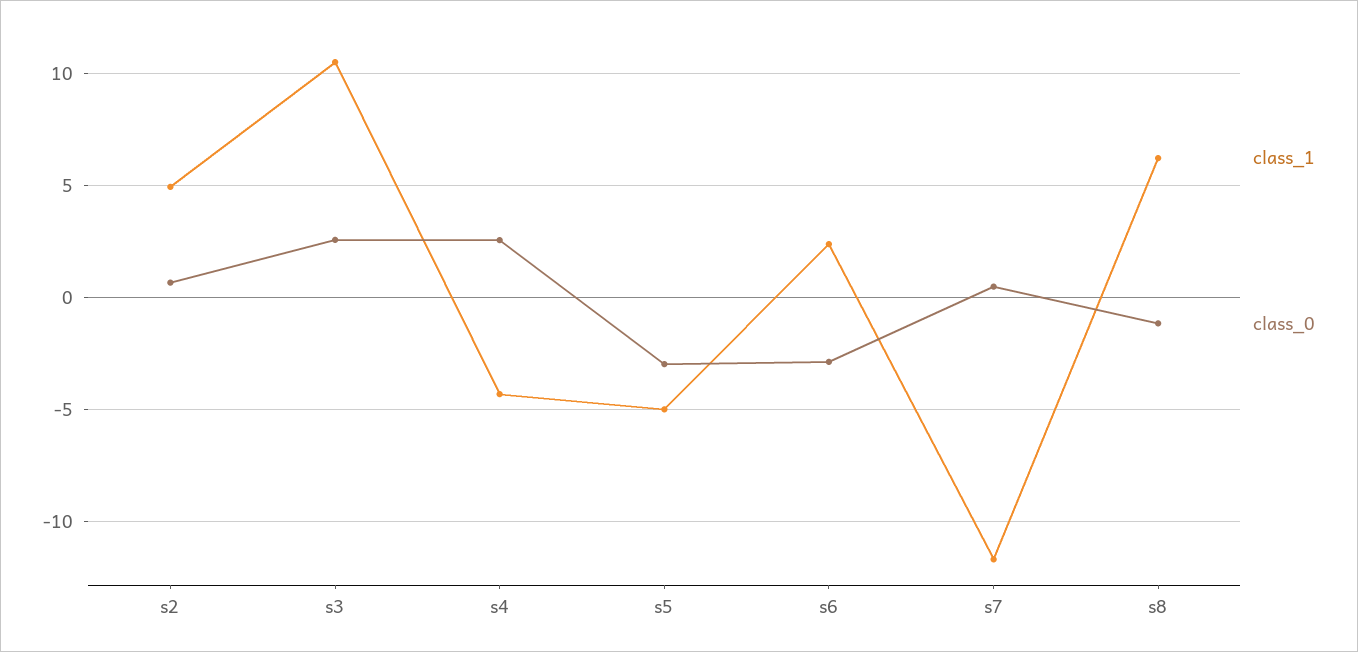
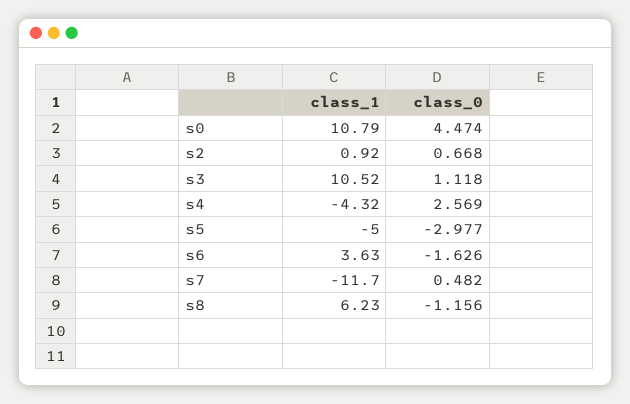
class_1, s2: 5 -> 0.92
class_0, s3: 2.5 -> 1.118
class_1, s6: 2.5 -> 3.63
class_0, s6: -3 -> -1.626
class_1, s0: none -> 10.79
class_0, s0: none -> 4.474

